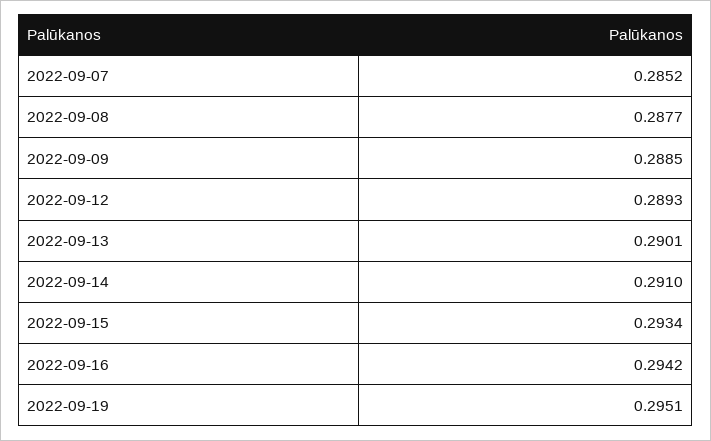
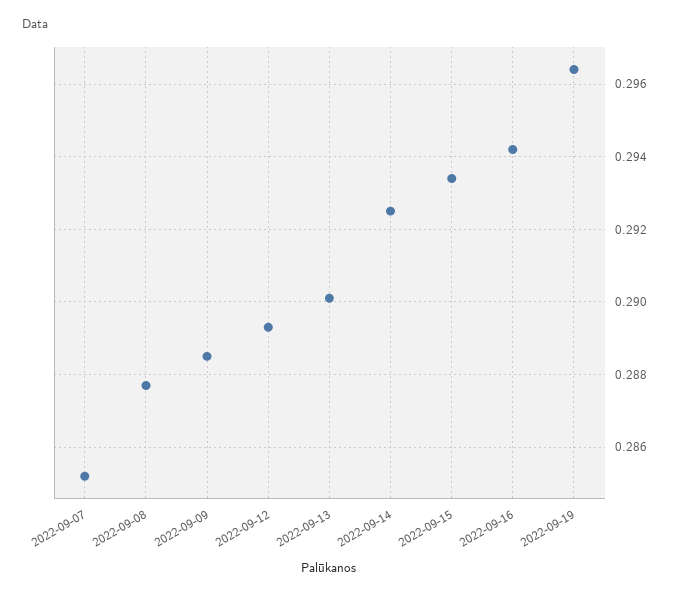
2022-09-14: 0.291 -> 0.2925
2022-09-19: 0.2951 -> 0.2965

